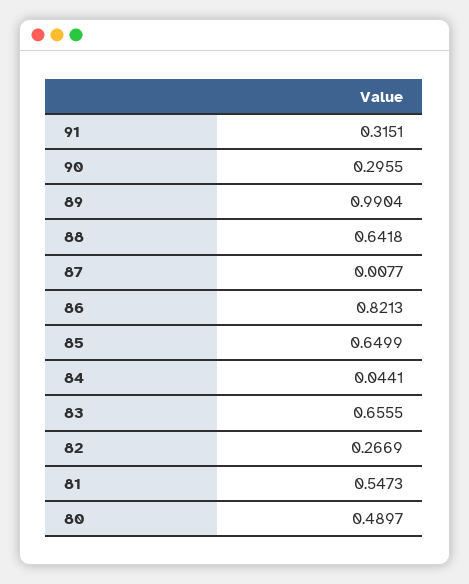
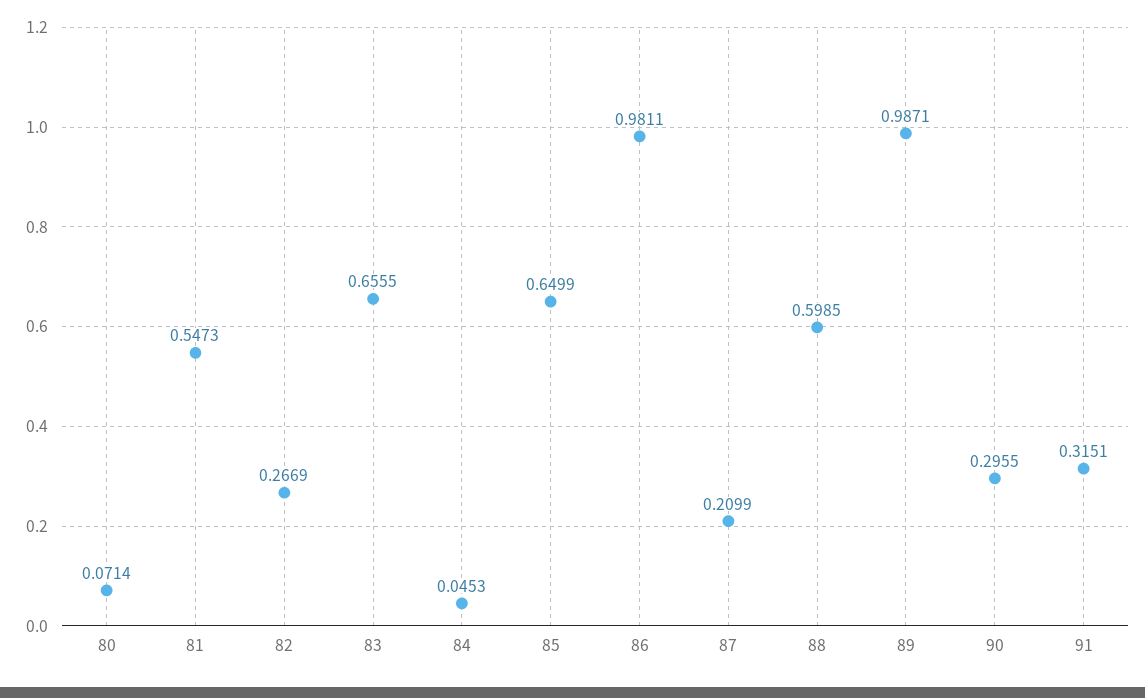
89: 0.9904 -> 0.9871
88: 0.6418 -> 0.5985
87: 0.0077 -> 0.2099
86: 0.8213 -> 0.9811
84: 0.0441 -> 0.0453
80: 0.4897 -> 0.0714

